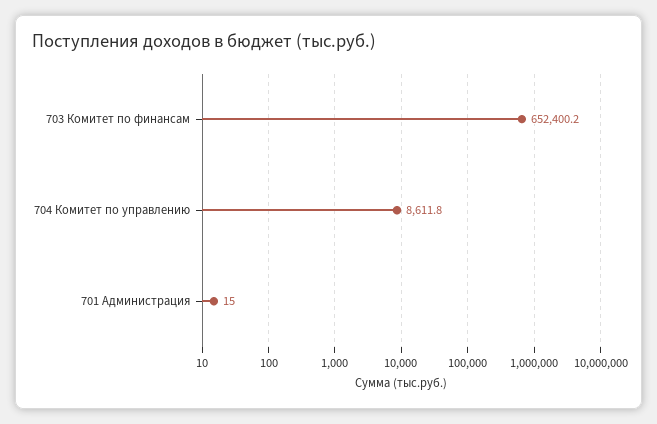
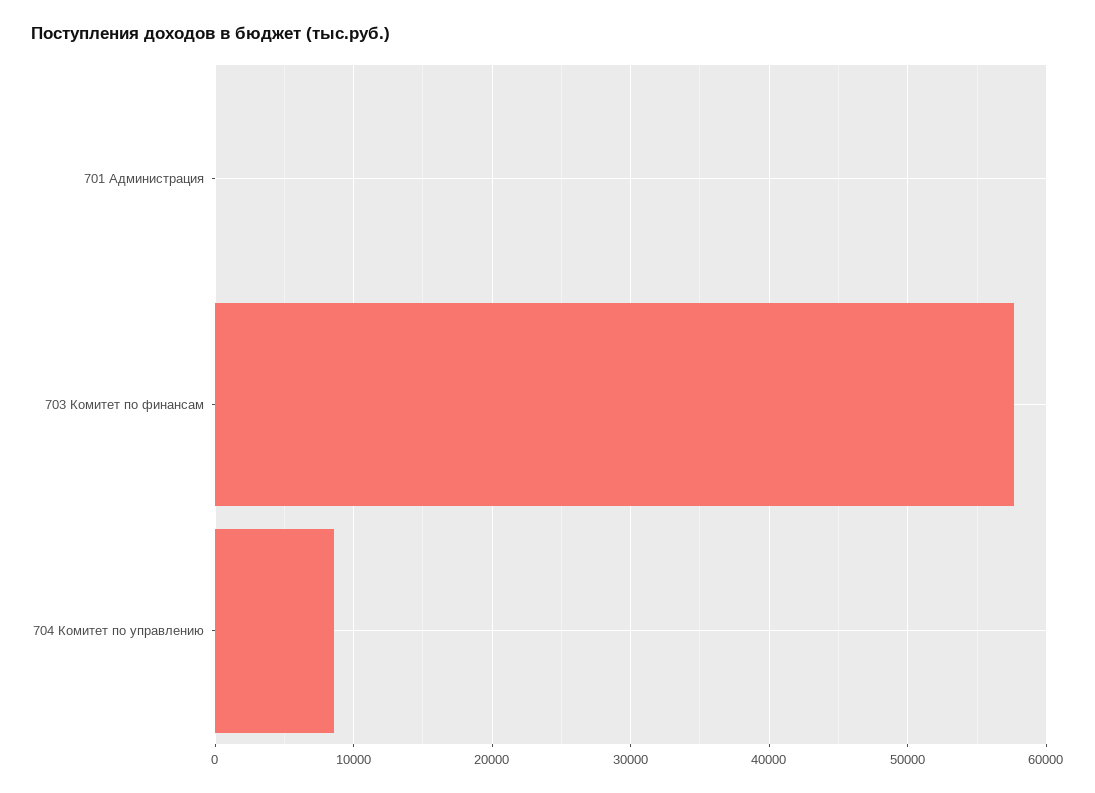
703 Комитет по финансам: 652400.2 -> 58000

